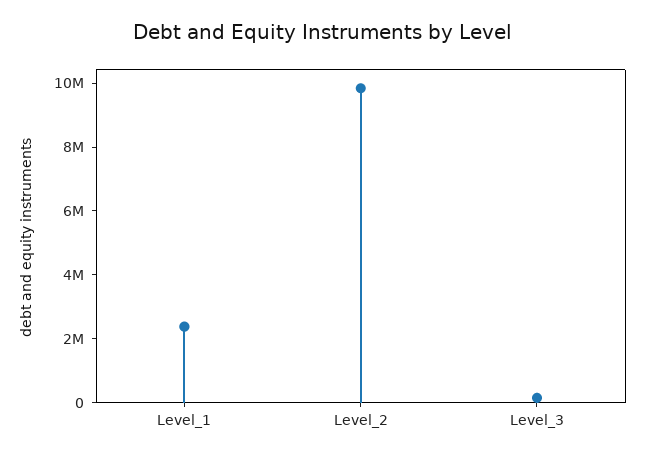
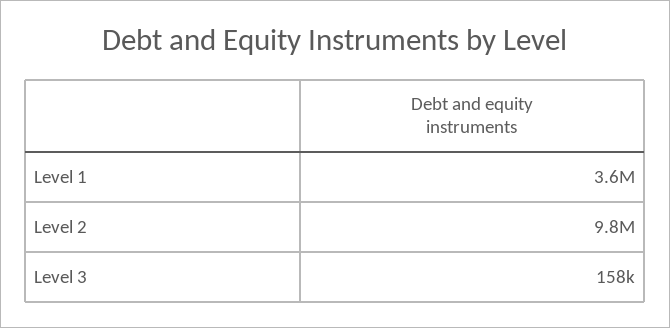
Level_1: 2500000 -> 3600000

